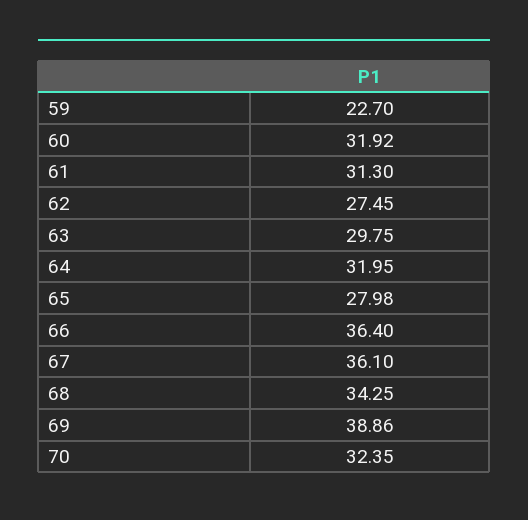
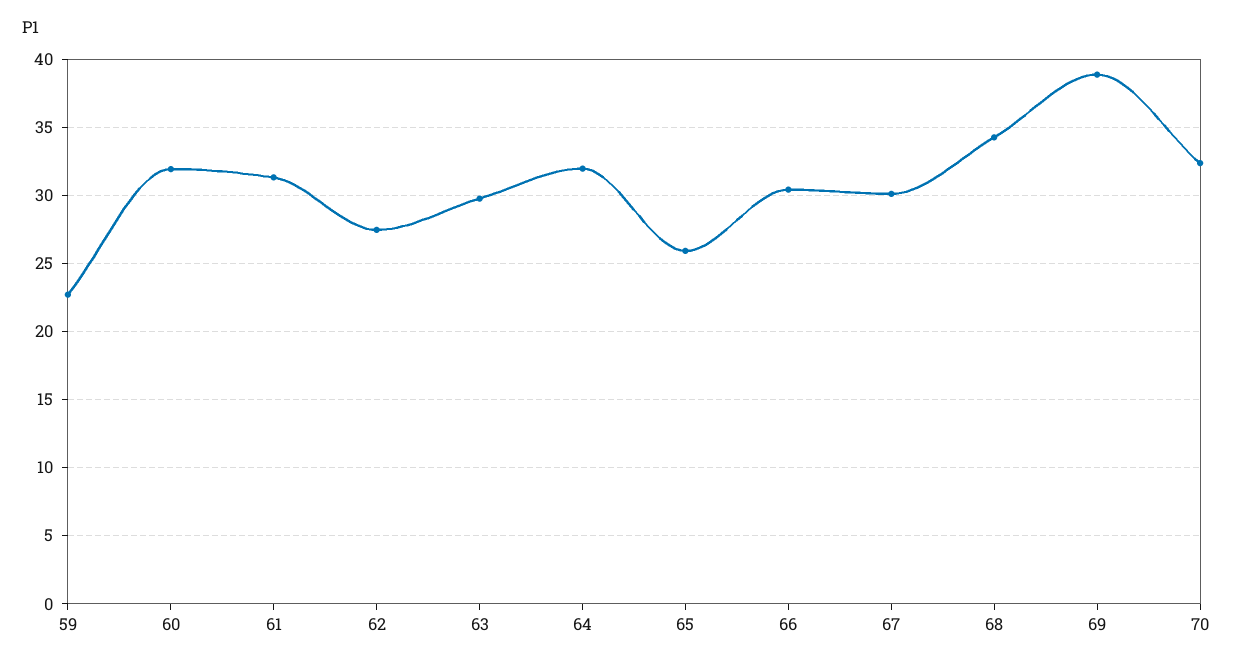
65: 27.98 -> 26
66: 36.4 -> 30.5
67: 36.1 -> 30

